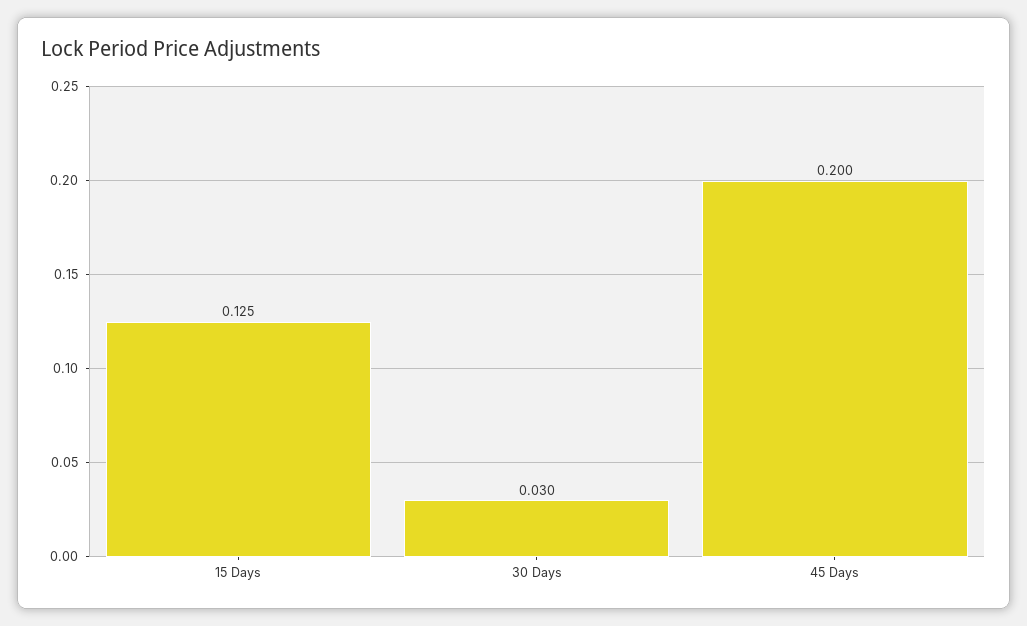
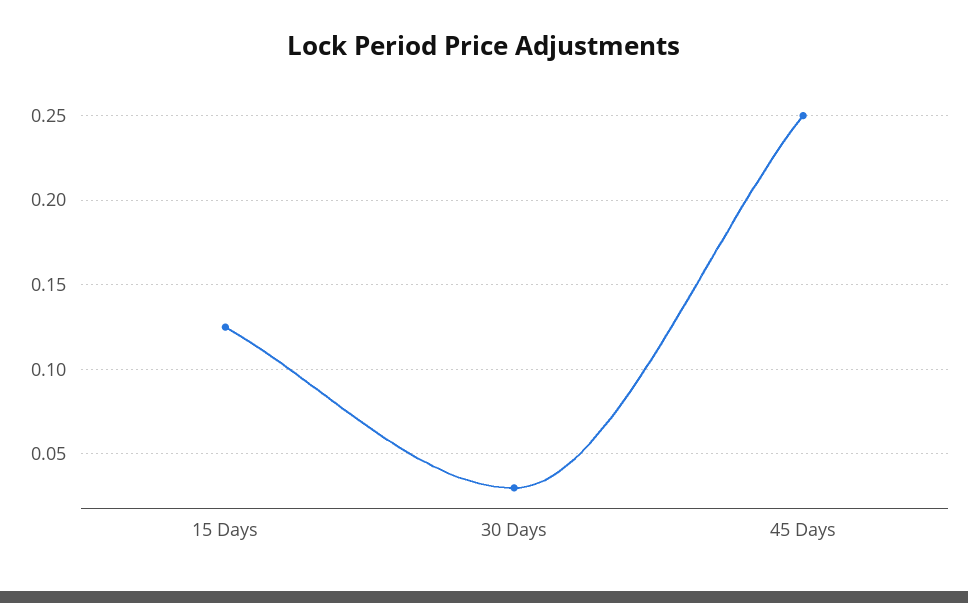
45 Days: 0.2 -> 0.25

